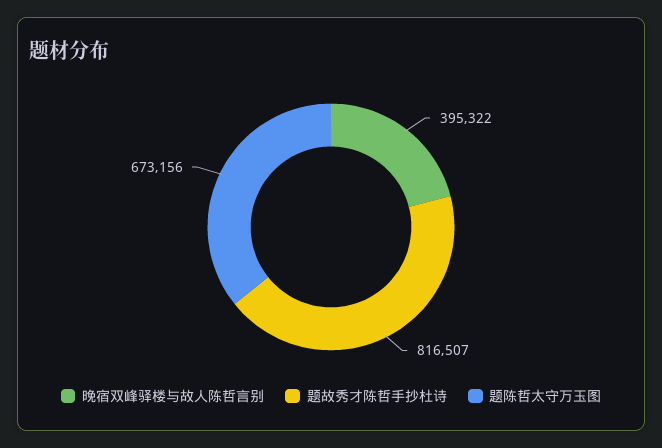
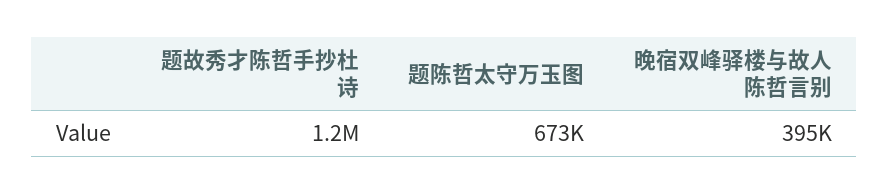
题故秀才陈哲手抄杜诗: 816507 -> 1200000

